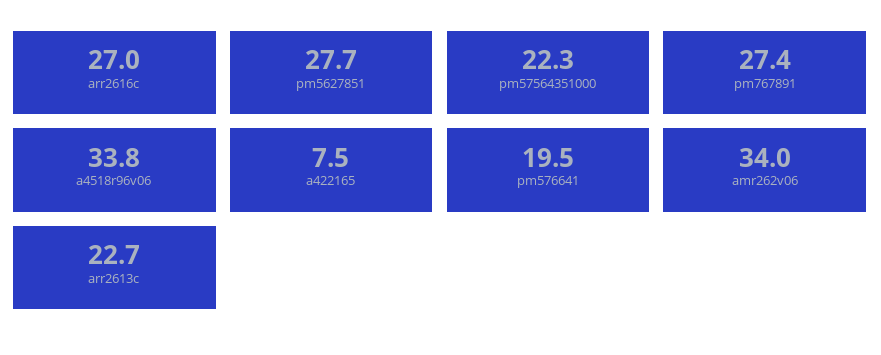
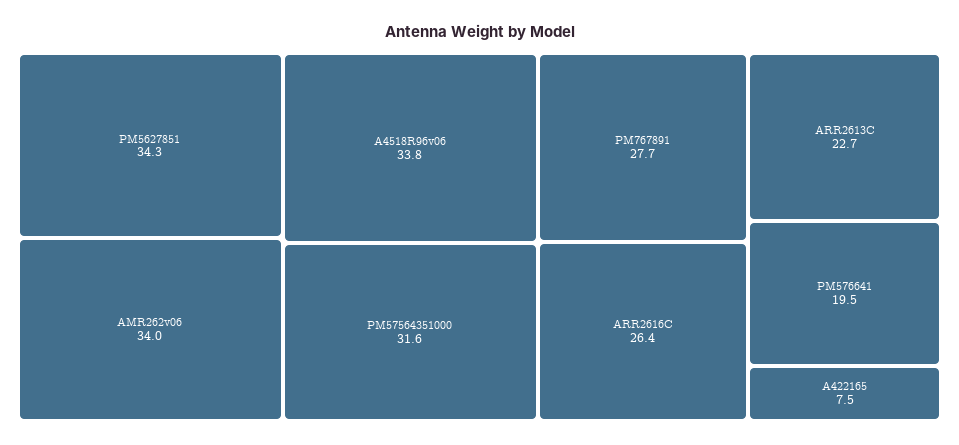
arr2616c: 27 -> 26.4
pm5627851: 27.7 -> 34.3
pm57564351000: 22.3 -> 31.6
pm767891: 27.4 -> 27.7

